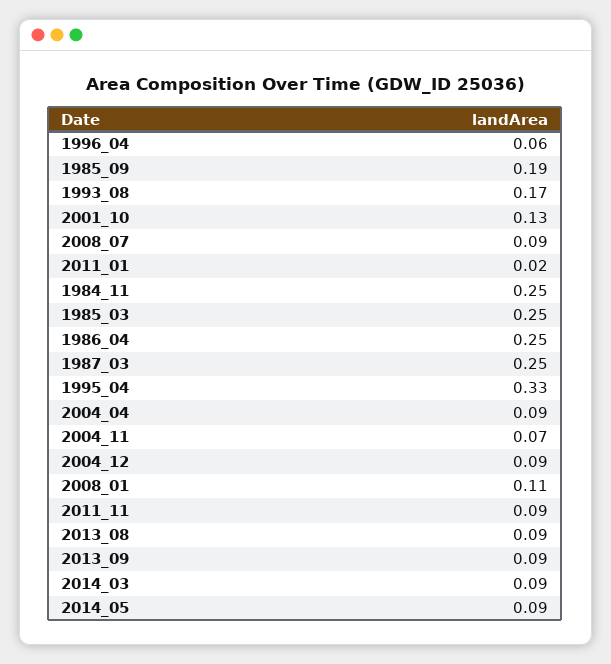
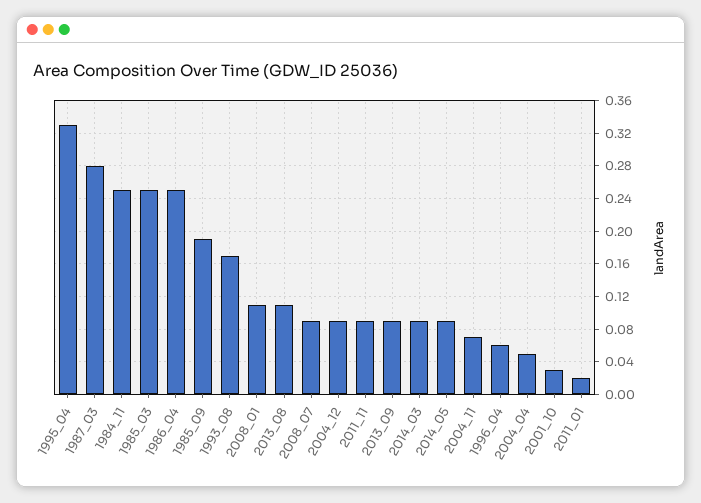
2001_10: 0.13 -> 0.03
1987_03: 0.25 -> 0.28
2004_04: 0.09 -> 0.05
2013_08: 0.09 -> 0.11

